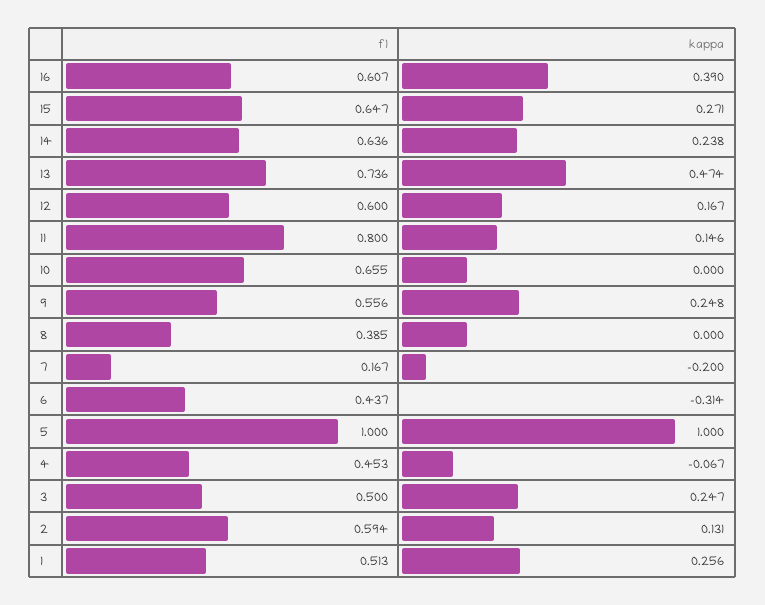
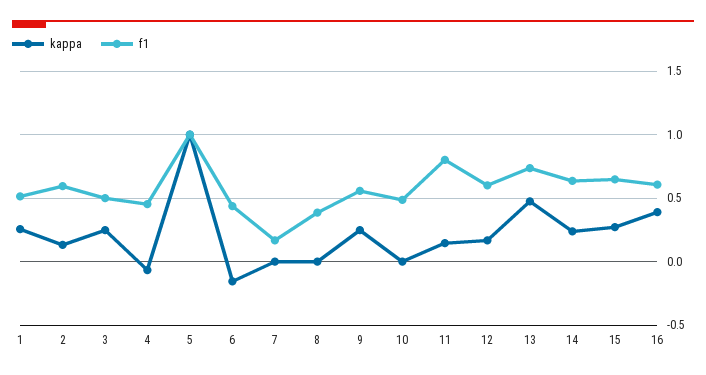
f1, 10: 0.655 -> 0.5
kappa, 7: -0.2 -> 0
kappa, 6: -0.314 -> -0.15

